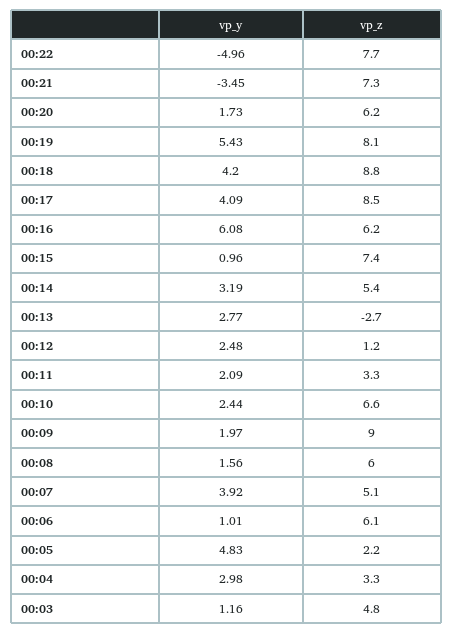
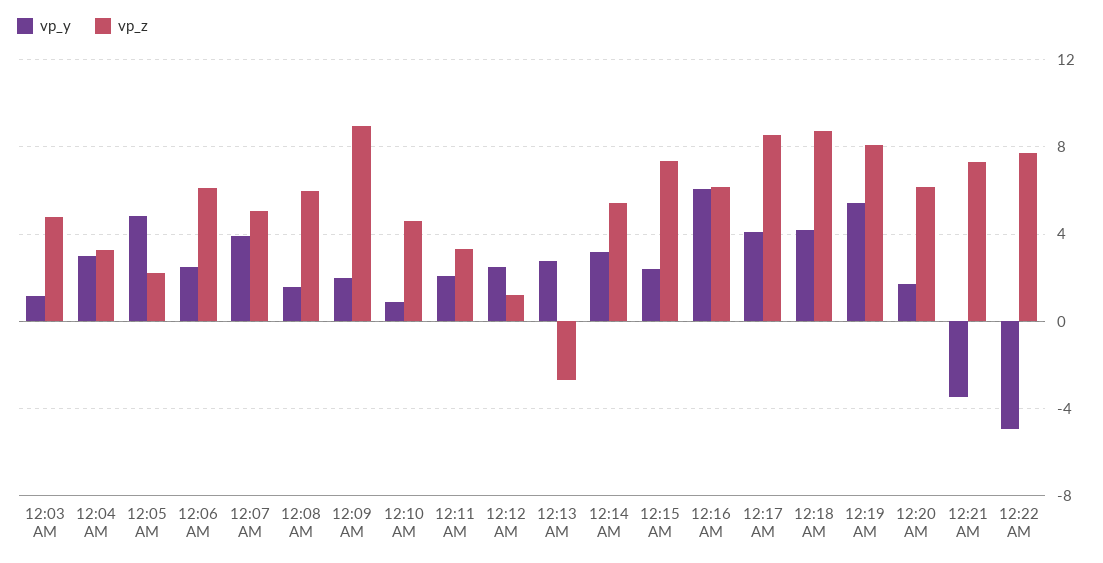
vp_y, 00:15: 0.96 -> 2.5
vp_y, 00:10: 2.44 -> 1
vp_z, 00:10: 6.6 -> 4.5
vp_y, 00:06: 1.01 -> 2.5

